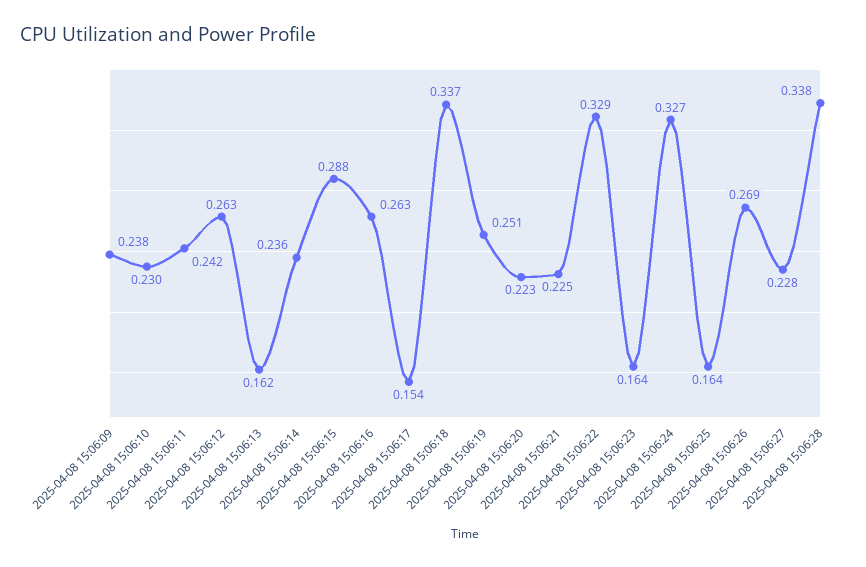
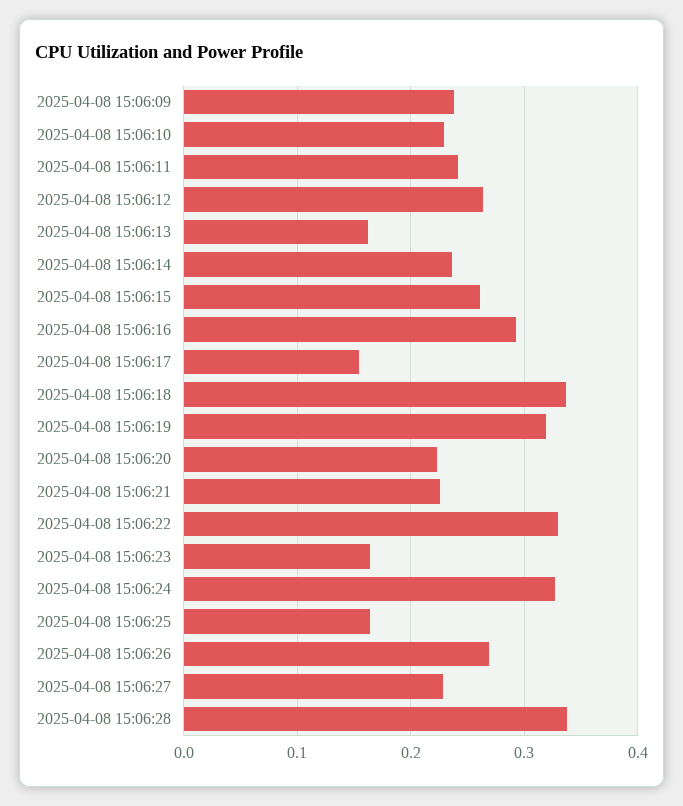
2025-04-08 15:06:15: 0.288 -> 0.26
2025-04-08 15:06:16: 0.263 -> 0.29
2025-04-08 15:06:19: 0.251 -> 0.32

